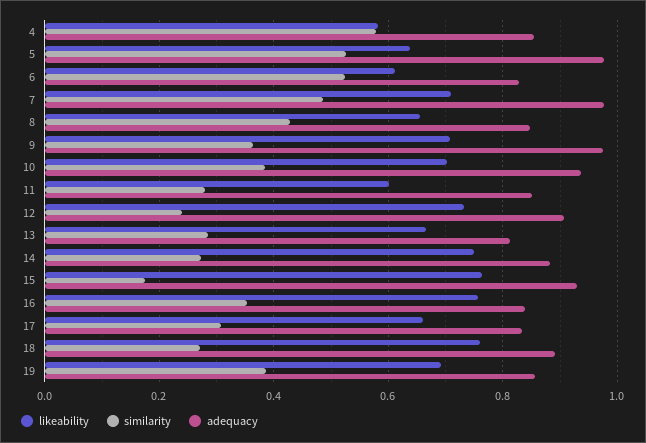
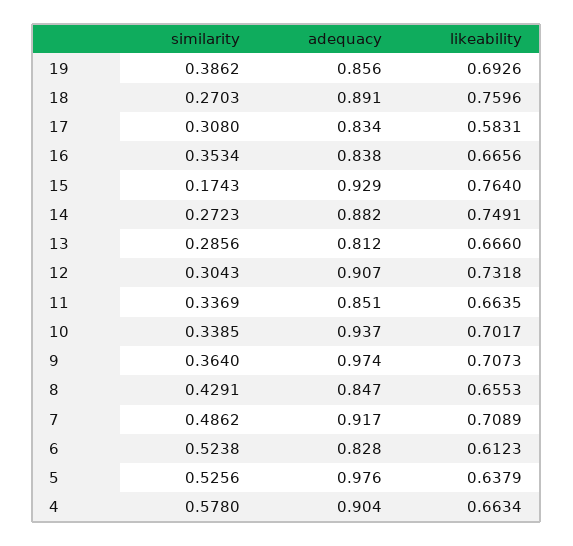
likeability, 4: 0.58 -> 0.6634
adequacy, 4: 0.86 -> 0.904
adequacy, 7: 0.98 -> 0.917
similarity, 10: 0.38 -> 0.3385
likeability, 11: 0.6 -> 0.6635
similarity, 11: 0.28 -> 0.3369
similarity, 12: 0.24 -> 0.3043
likeability, 16: 0.76 -> 0.6656
likeability, 17: 0.66 -> 0.5831

